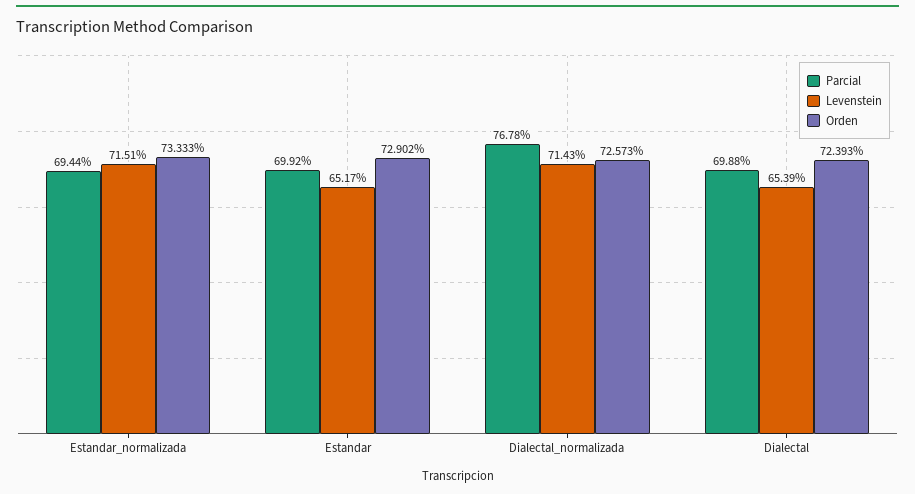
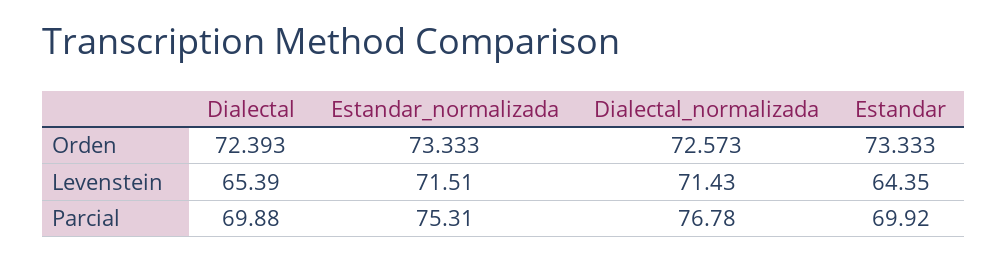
Parcial, Estandar_normalizada: 69.44 -> 75.31
Levenstein, Estandar: 65.17 -> 64.35
Orden, Estandar: 72.902 -> 73.333

